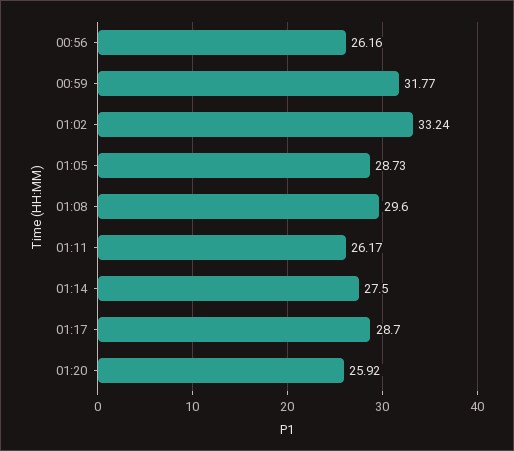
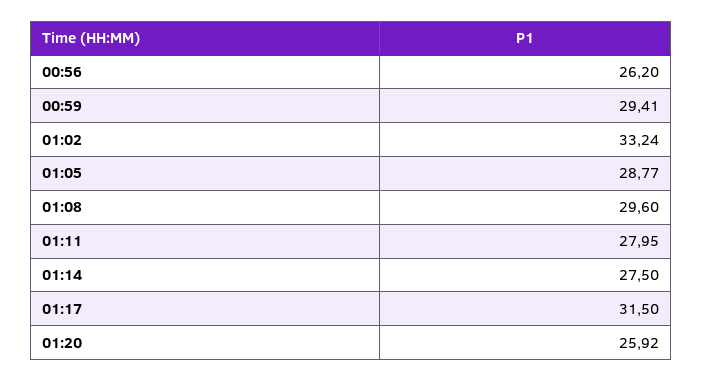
00:56: 26.16 -> 26.2
00:59: 31.77 -> 29.41
01:05: 28.73 -> 28.77
01:11: 26.17 -> 27.95
01:17: 28.7 -> 31.5

